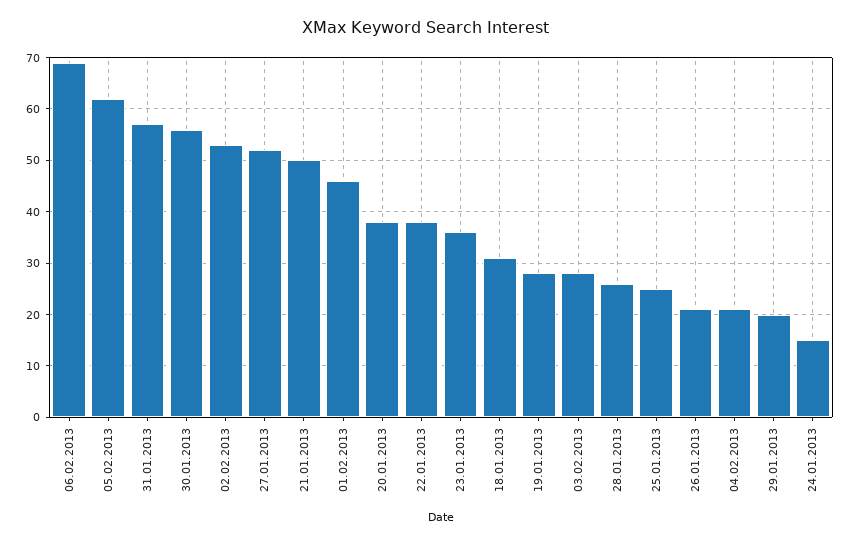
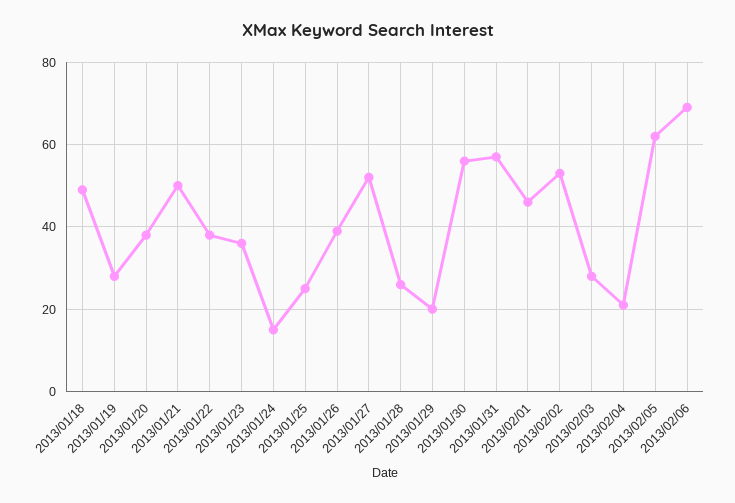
18.01.2013: 30 -> 50
26.01.2013: 20 -> 40

